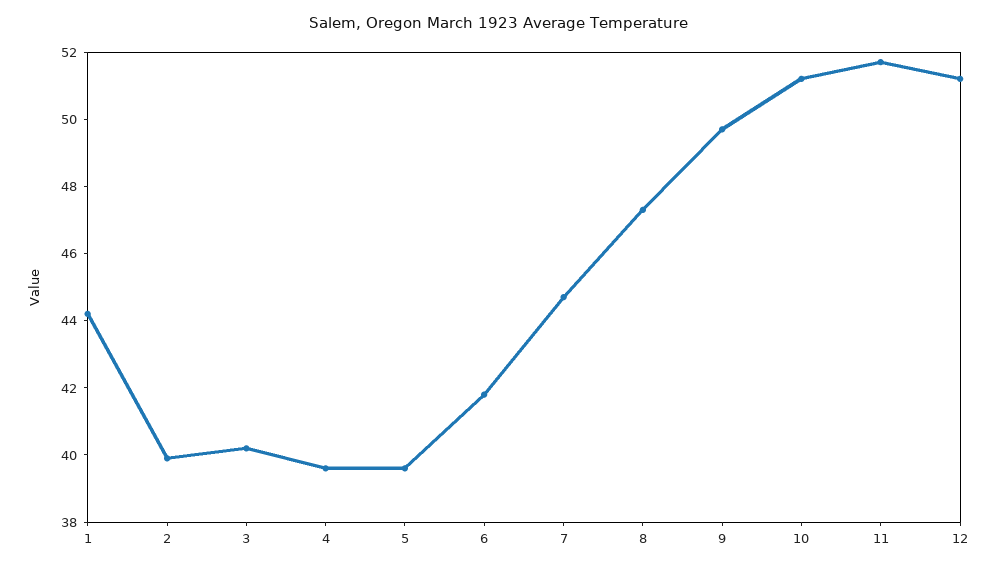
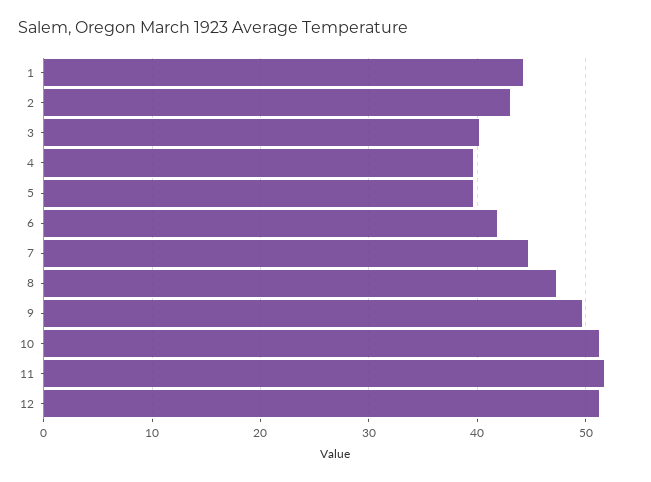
2: 40 -> 43

